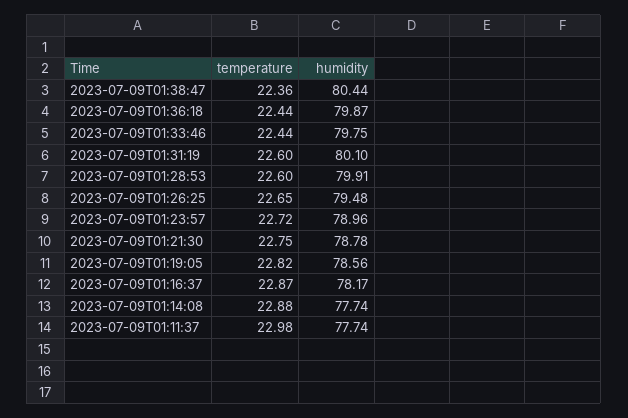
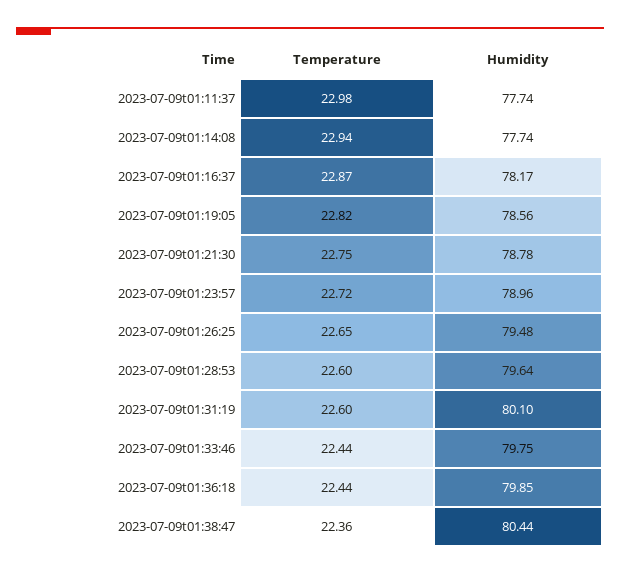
humidity, 2023-07-09T01:36:18: 79.87 -> 79.85
humidity, 2023-07-09T01:28:53: 79.91 -> 79.64
temperature, 2023-07-09T01:14:08: 22.88 -> 22.94

